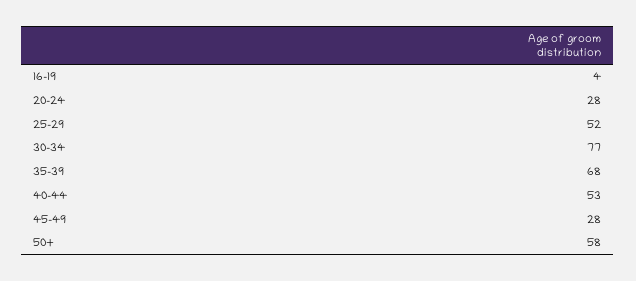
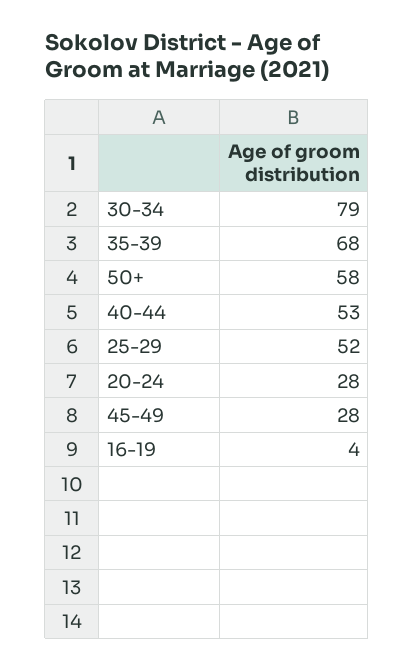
30-34: 77 -> 79

